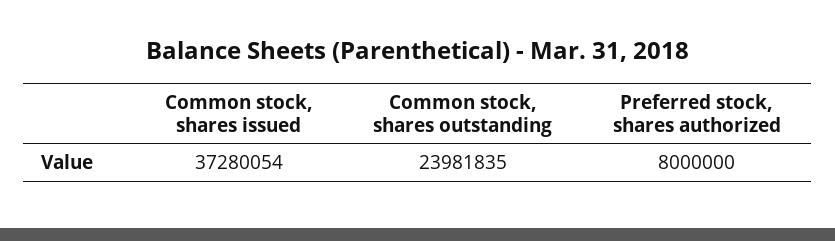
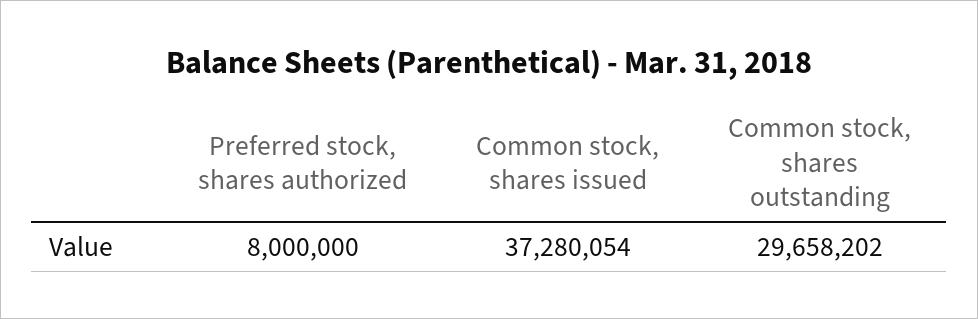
Common stock, shares outstanding: 23981835 -> 29658202

